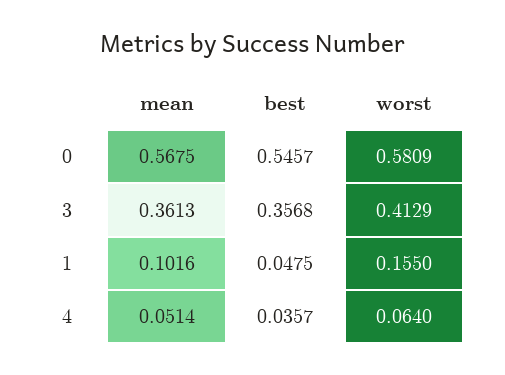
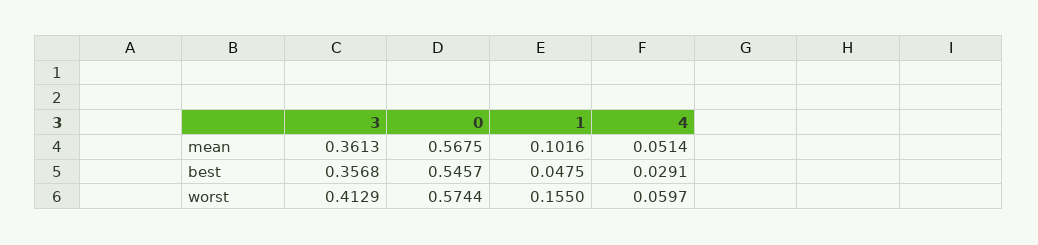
worst, 0: 0.5809 -> 0.5744
best, 4: 0.0357 -> 0.0291
worst, 4: 0.064 -> 0.0597

